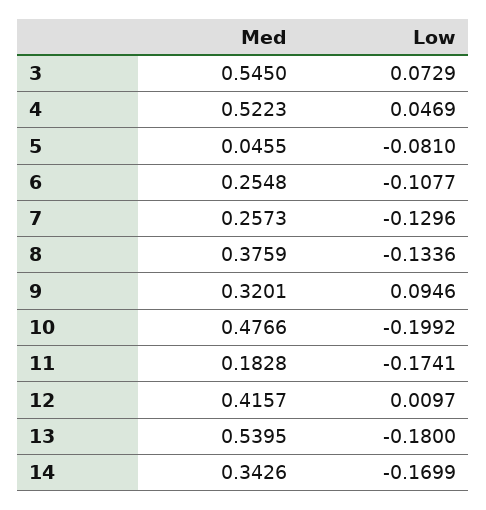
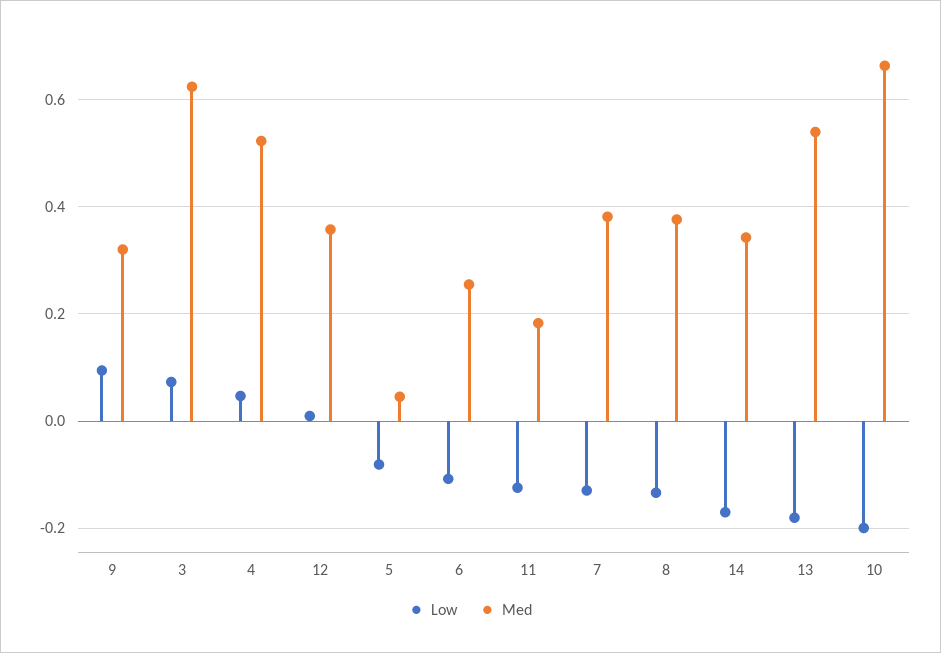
Med, 3: 0.545 -> 0.62
Med, 7: 0.2573 -> 0.38
Med, 10: 0.4766 -> 0.66
Low, 11: -0.1741 -> -0.12
Med, 12: 0.4157 -> 0.36

